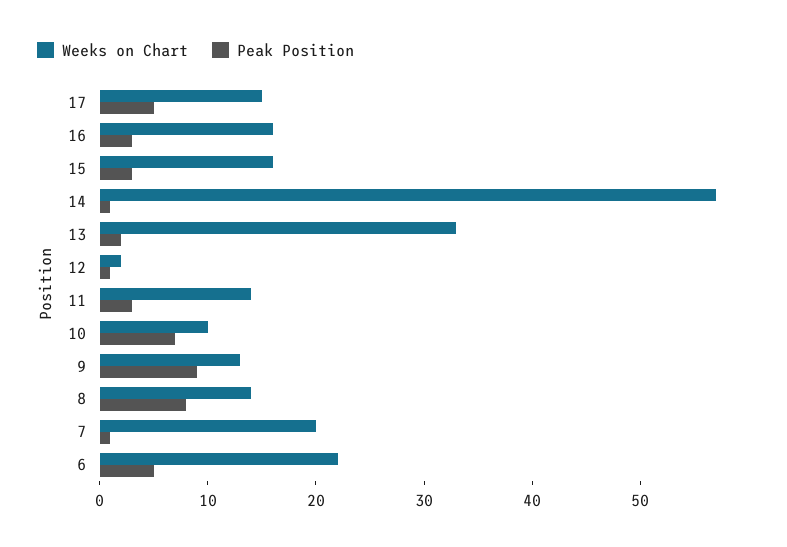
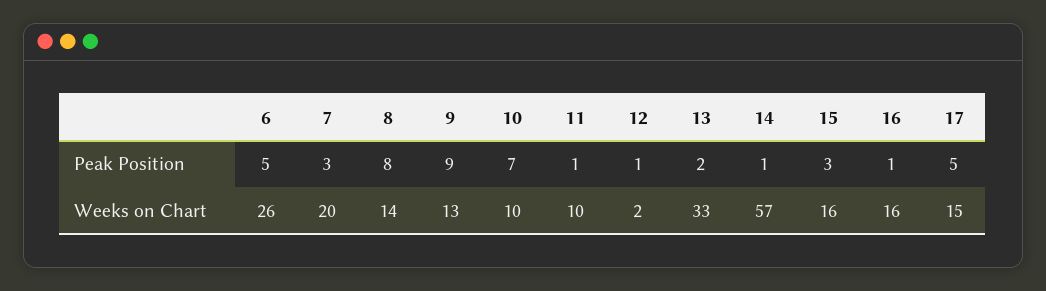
Peak Position, 16: 3 -> 1
Weeks on Chart, 11: 14 -> 10
Peak Position, 11: 3 -> 1
Peak Position, 7: 1 -> 3
Weeks on Chart, 6: 22 -> 26

